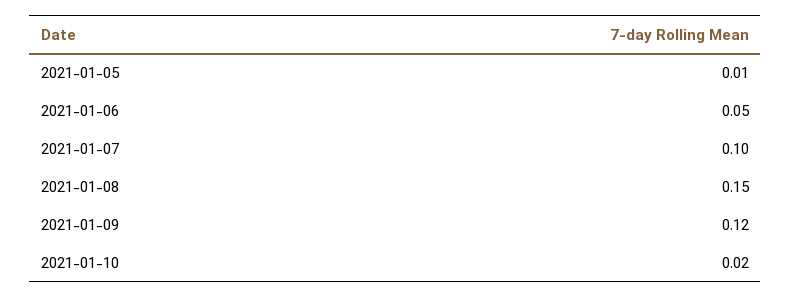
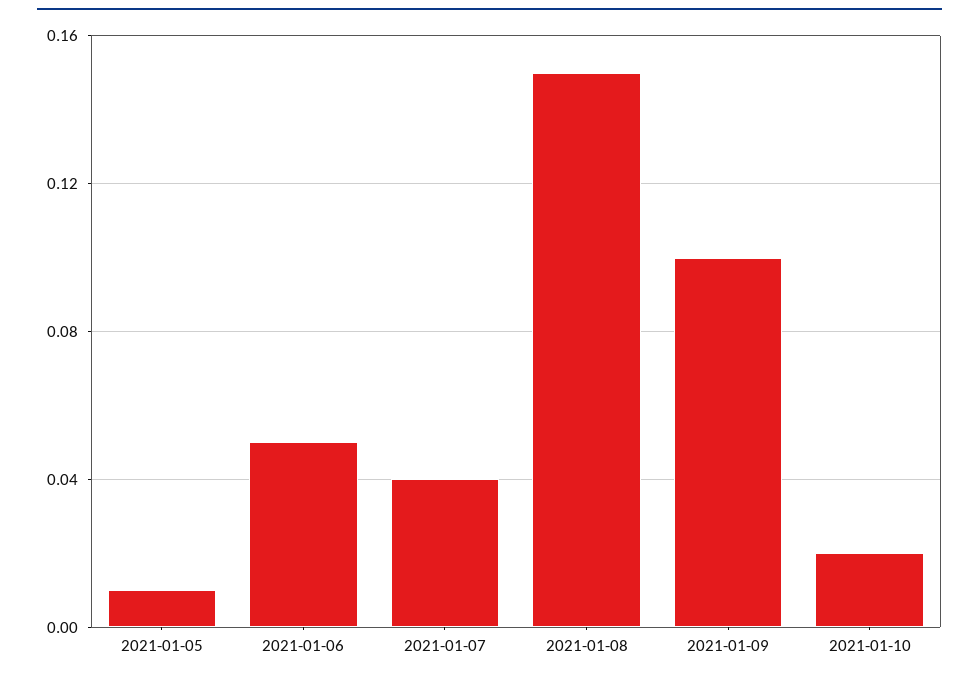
2021-01-07: 0.1 -> 0.04
2021-01-09: 0.12 -> 0.1

